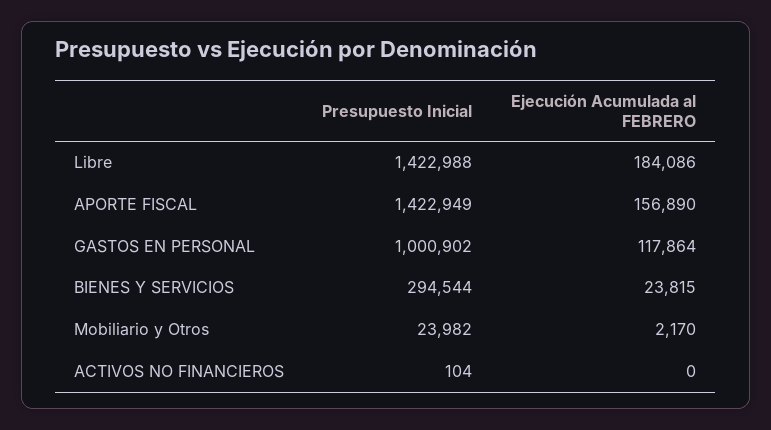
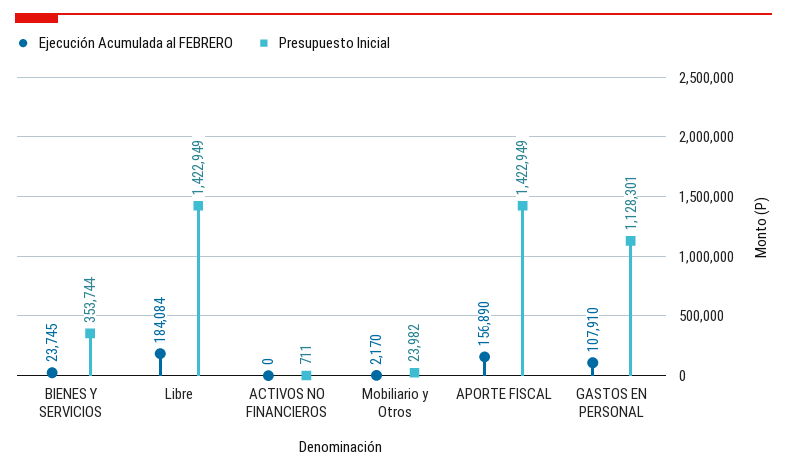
Presupuesto Inicial, Libre: 1422988 -> 1422949
Ejecución Acumulada al FEBRERO, Libre: 184086 -> 184084
Presupuesto Inicial, GASTOS EN PERSONAL: 1000902 -> 1128301
Ejecución Acumulada al FEBRERO, GASTOS EN PERSONAL: 117864 -> 107910
Presupuesto Inicial, BIENES Y SERVICIOS: 294544 -> 353744
Ejecución Acumulada al FEBRERO, BIENES Y SERVICIOS: 23815 -> 23745
Presupuesto Inicial, ACTIVOS NO FINANCIEROS: 104 -> 711

